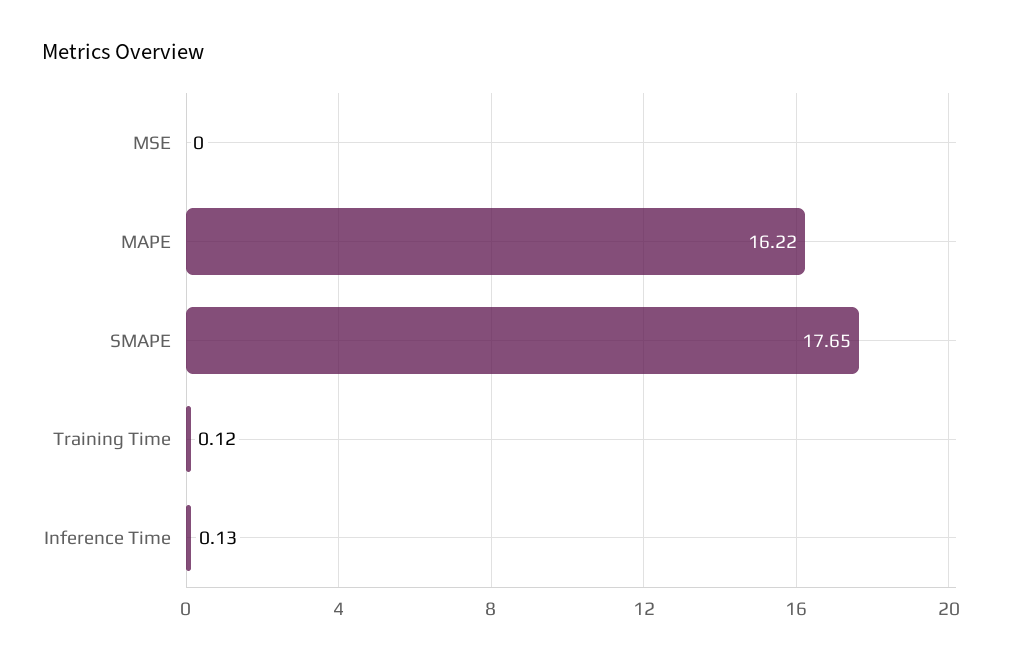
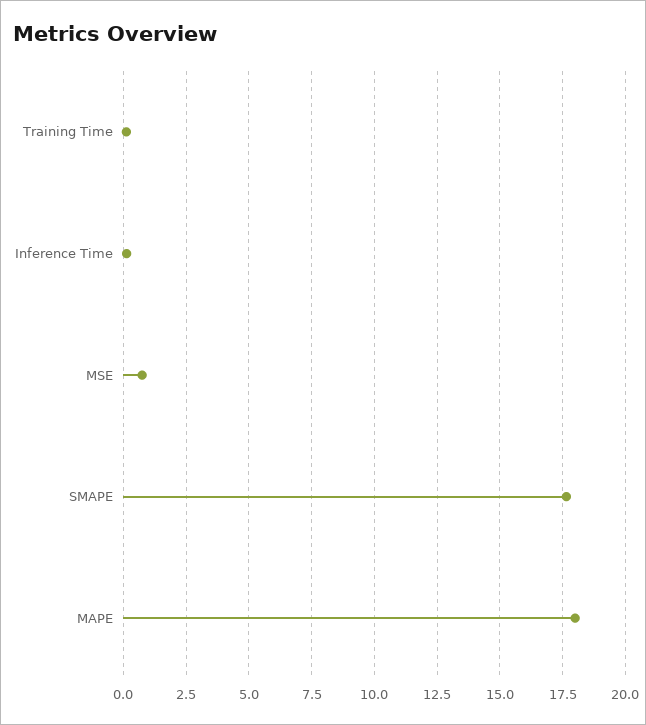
MSE: 0 -> 0.75
MAPE: 16.22 -> 18

